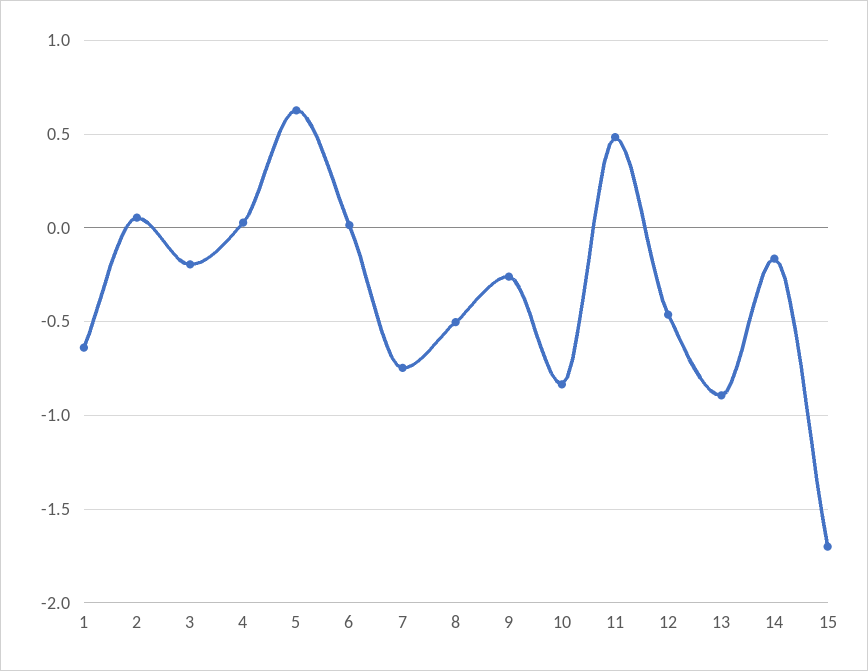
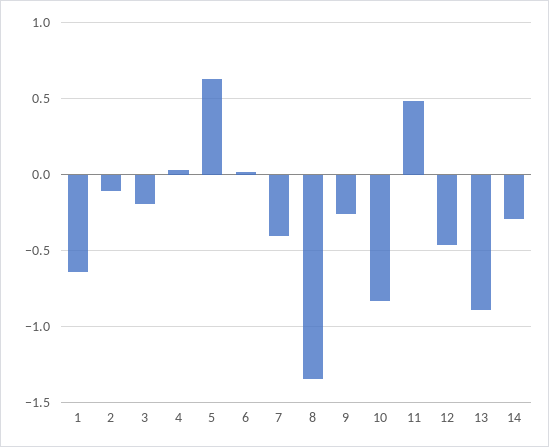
2: 0.05 -> -0.1
7: -0.75 -> -0.4
8: -0.5 -> -1.35
14: -0.15 -> -0.3
15: -1.7 -> none

